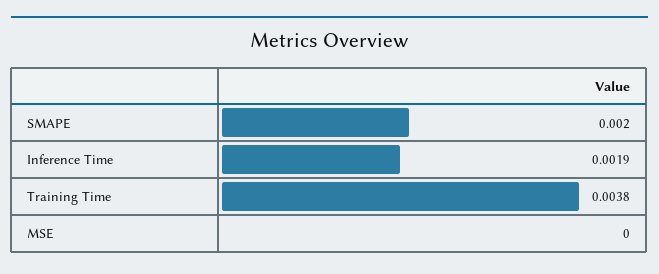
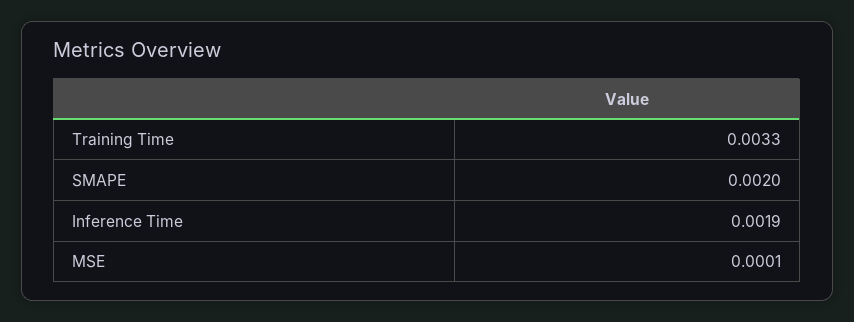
Training Time: 0.0038 -> 0.0033
MSE: 0 -> 0.0001

